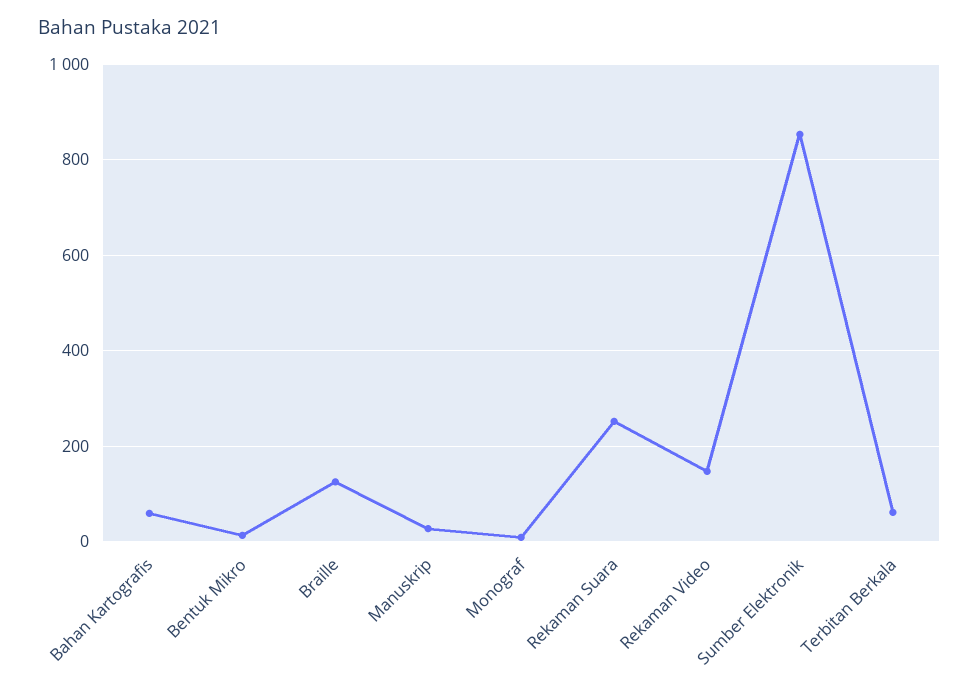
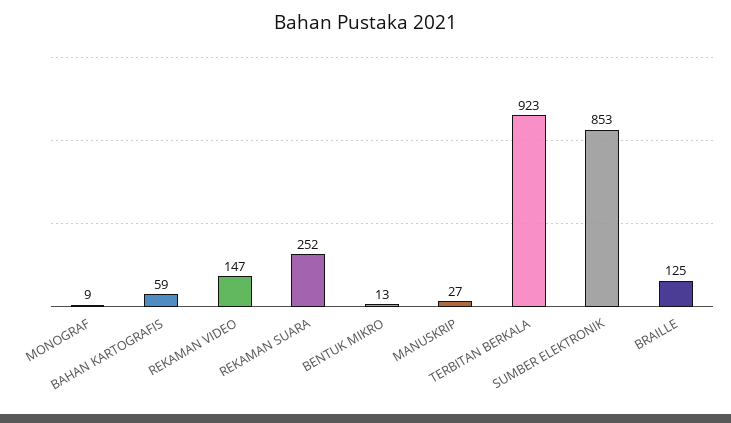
Terbitan Berkala: 60 -> 923

